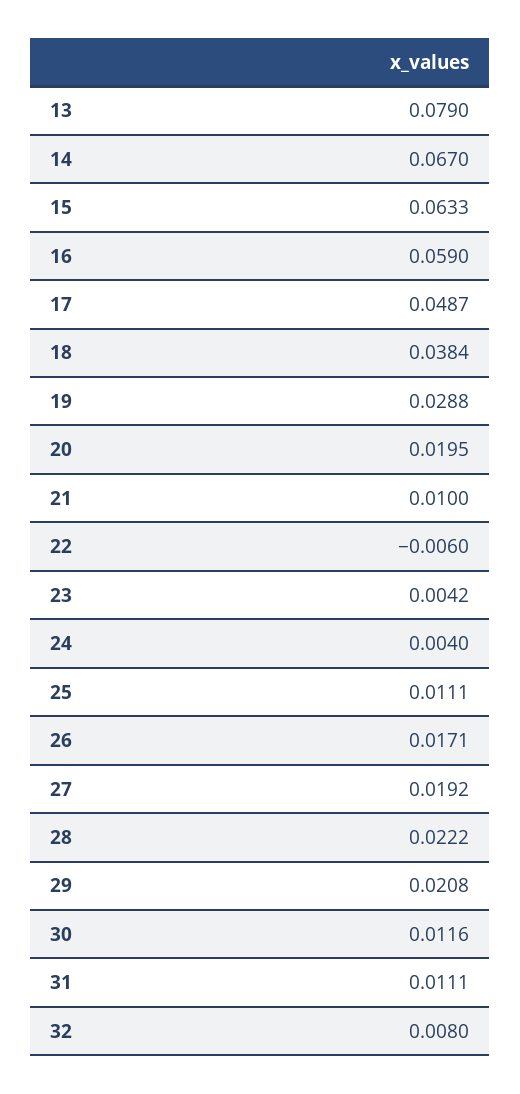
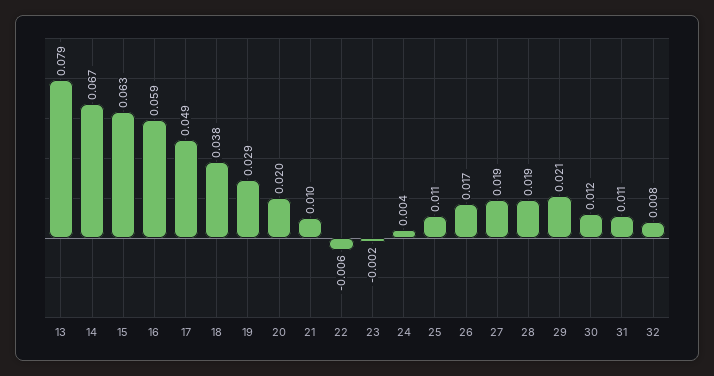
23: 0.0042 -> -0.002
28: 0.0222 -> 0.019

